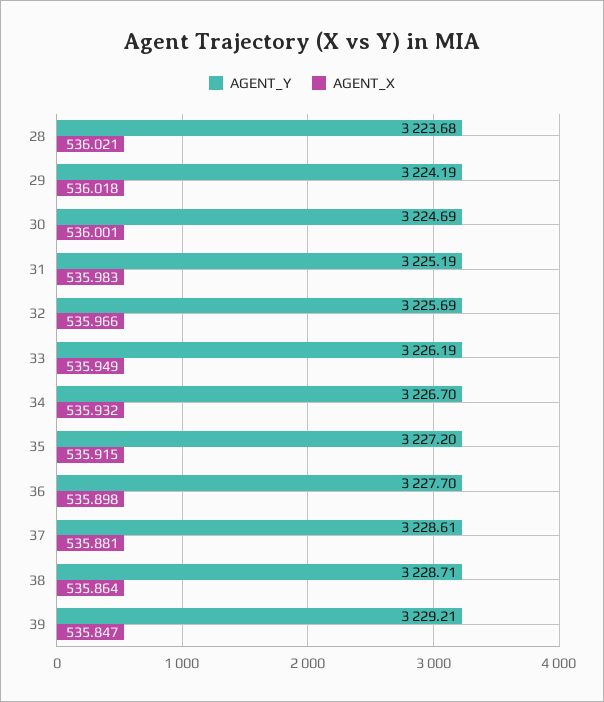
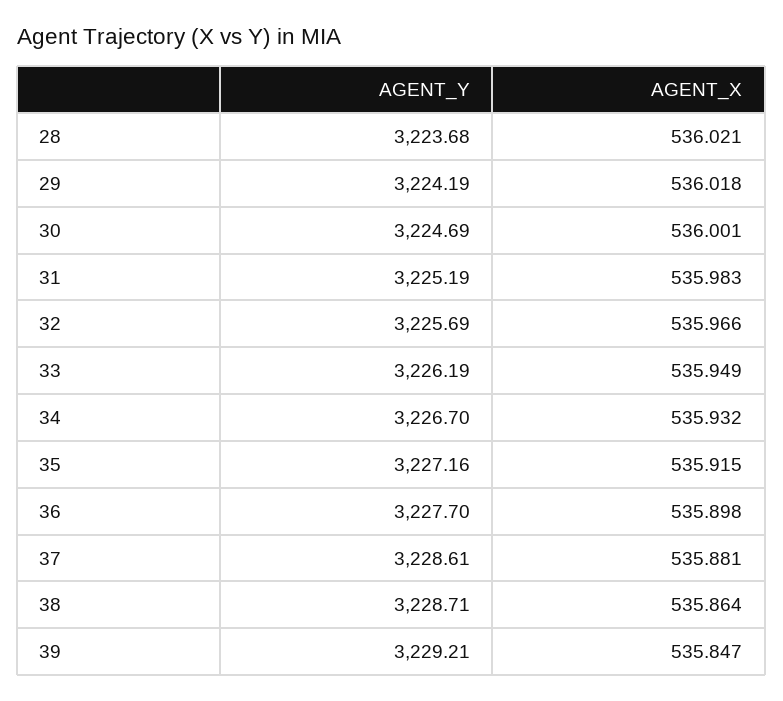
AGENT_Y, 35: 3227.2 -> 3227.16

